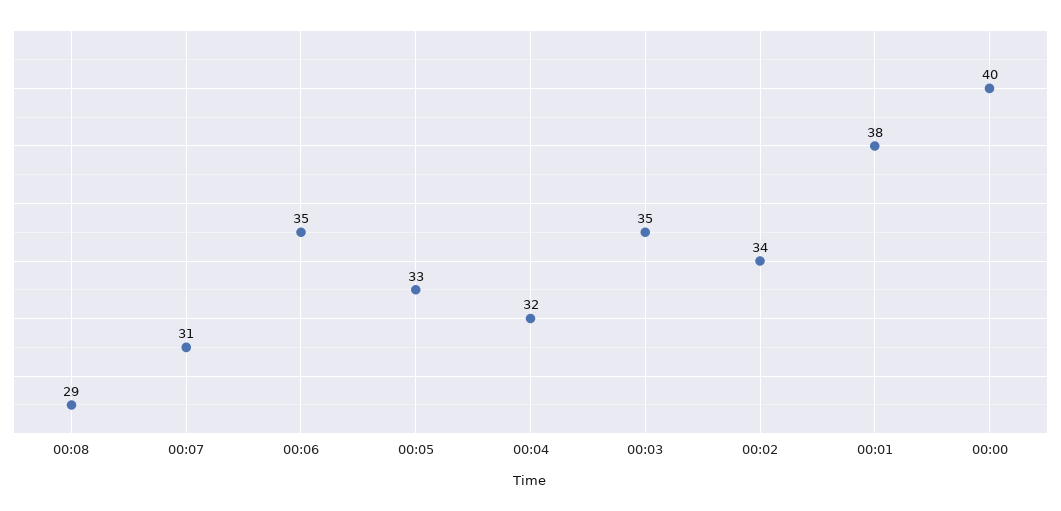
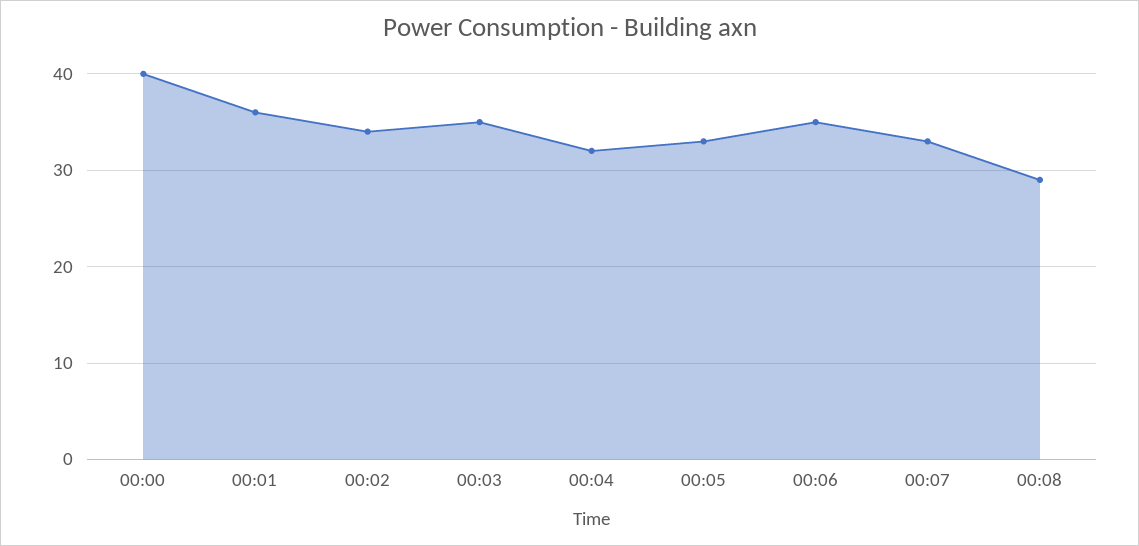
00:07: 31 -> 33
00:01: 38 -> 36

